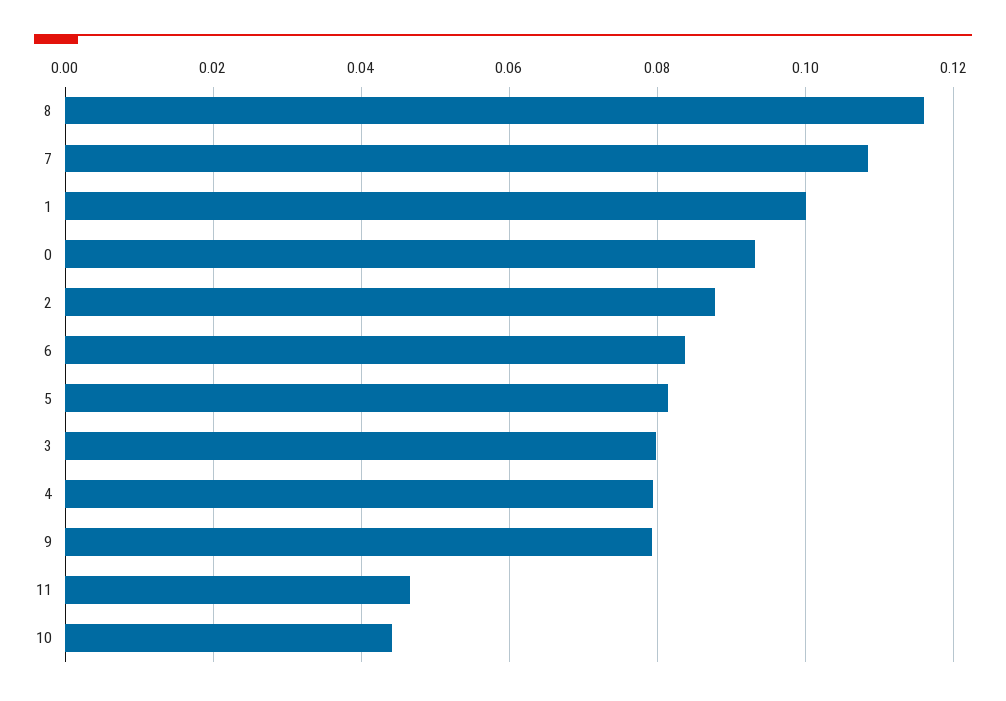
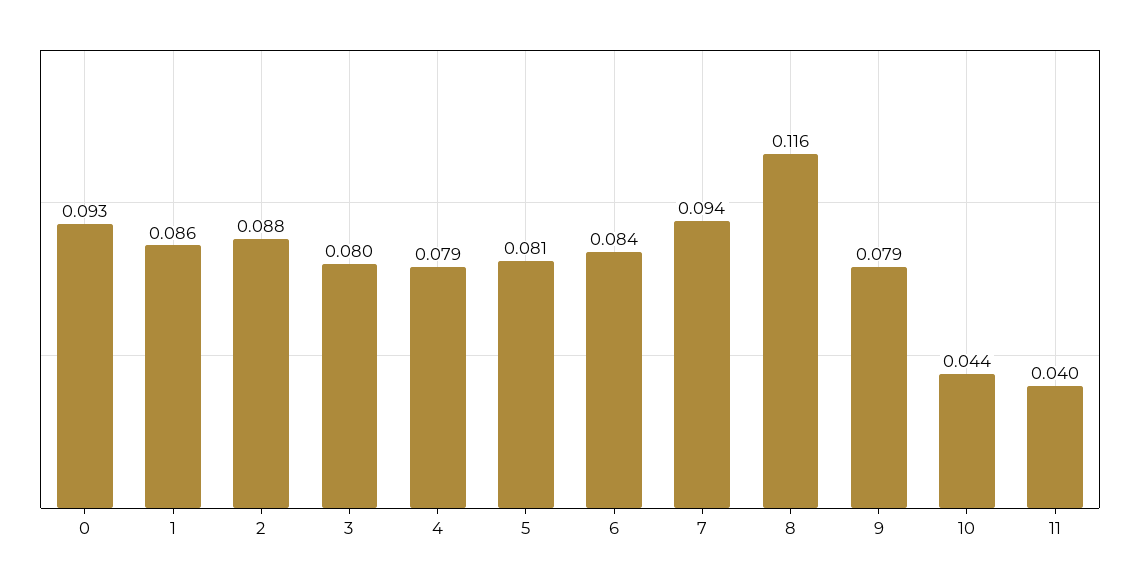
7: 0.108 -> 0.094
1: 0.1 -> 0.086
11: 0.046 -> 0.04

